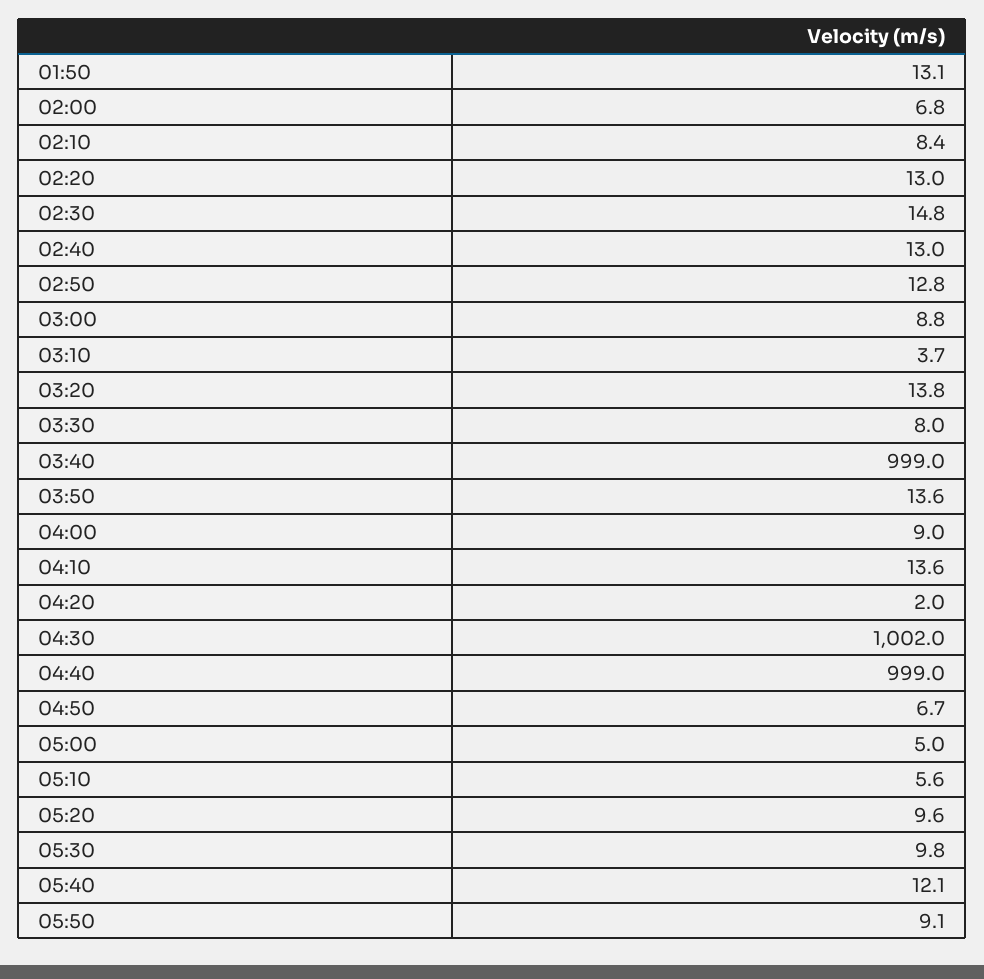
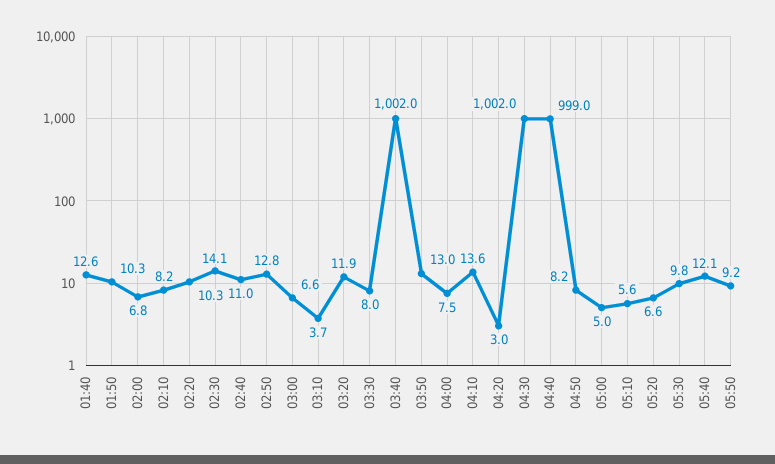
01:50: 13.1 -> 10.3
02:10: 8.4 -> 8.2
02:20: 13 -> 10.3
02:30: 14.8 -> 14.1
02:40: 13 -> 11
03:00: 8.8 -> 6.6
03:20: 13.8 -> 11.9
03:40: 999 -> 1002
03:50: 13.6 -> 13
04:00: 9 -> 7.5
04:20: 2 -> 3
04:50: 6.7 -> 8.2
05:20: 9.6 -> 6.6
05:50: 9.1 -> 9.2
01:40: none -> 12.6

